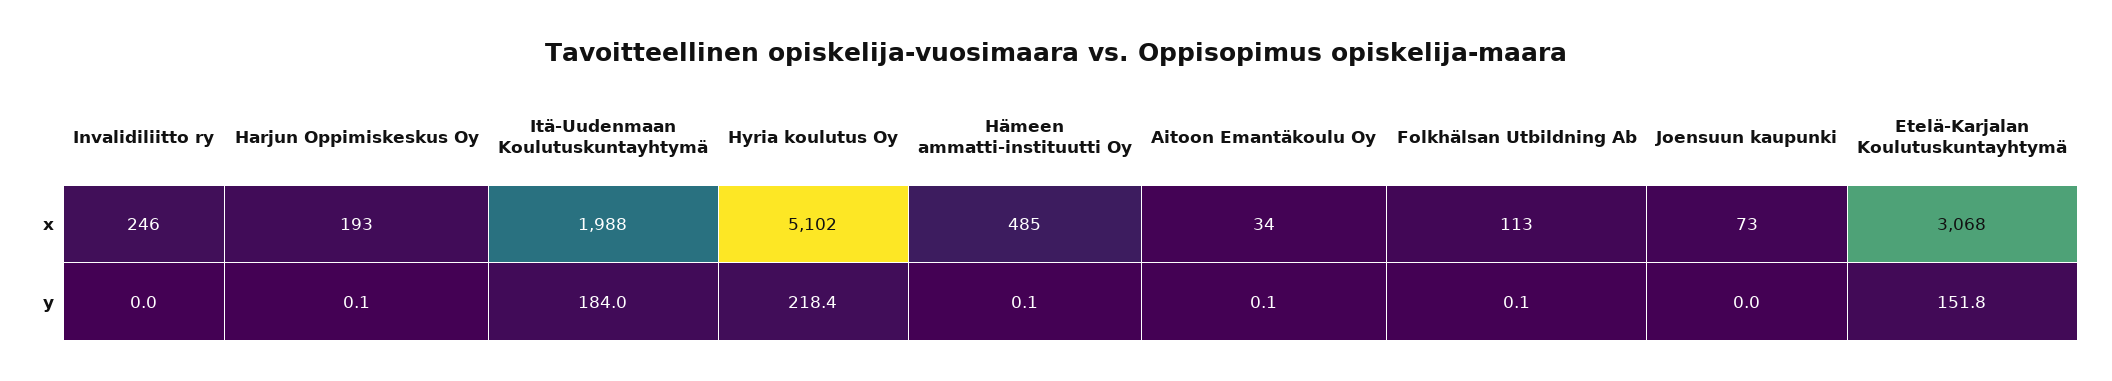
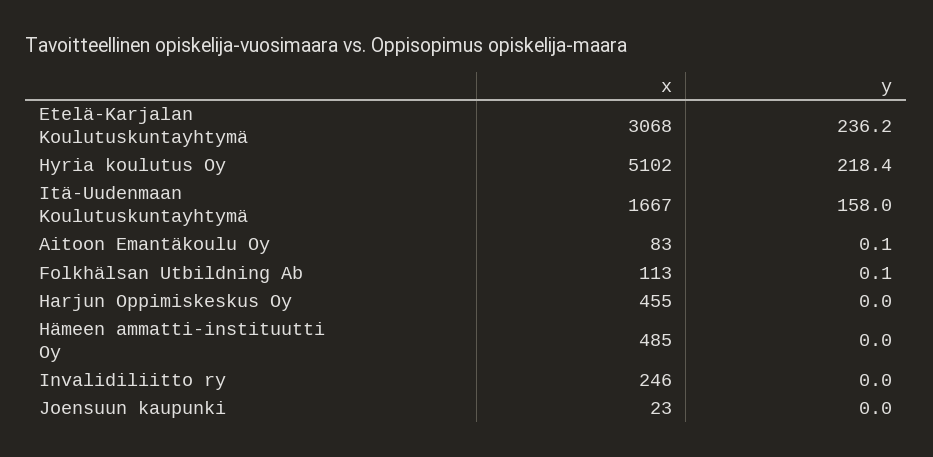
Harjun Oppimiskeskus Oy, x: 193 -> 455
Itä-Uudenmaan Koulutuskuntayhtymä, x: 1988 -> 1667
Aitoon Emantäkoulu Oy, x: 34 -> 83
Joensuun kaupunki, x: 73 -> 23
Harjun Oppimiskeskus Oy, y: 0.1 -> 0
Itä-Uudenmaan Koulutuskuntayhtymä, y: 184 -> 158
Hämeen ammatti-instituutti Oy, y: 0.1 -> 0
Etelä-Karjalan Koulutuskuntayhtymä, y: 151.8 -> 236.2

